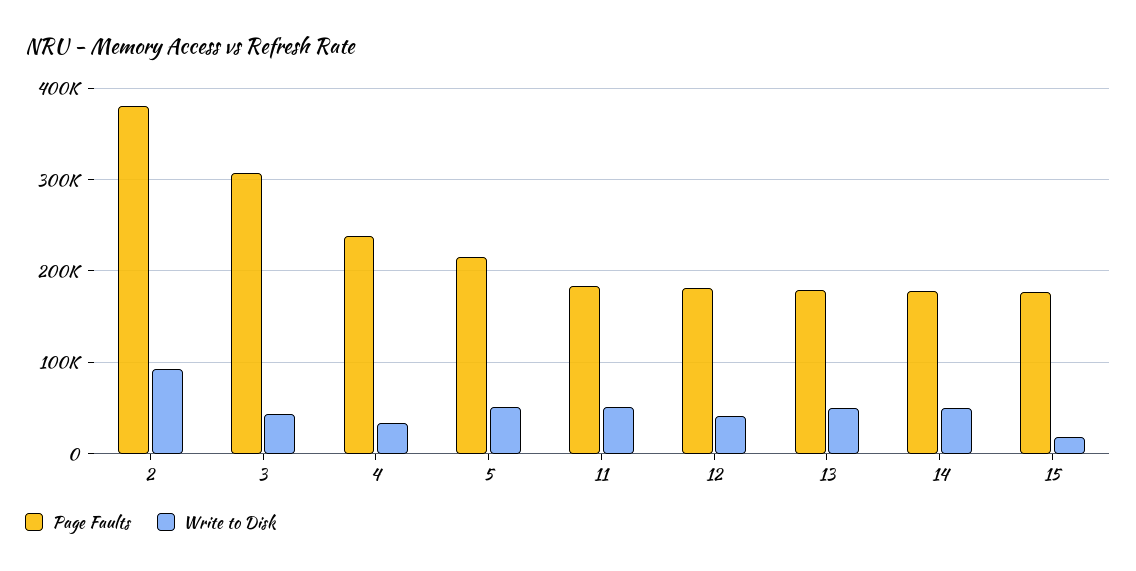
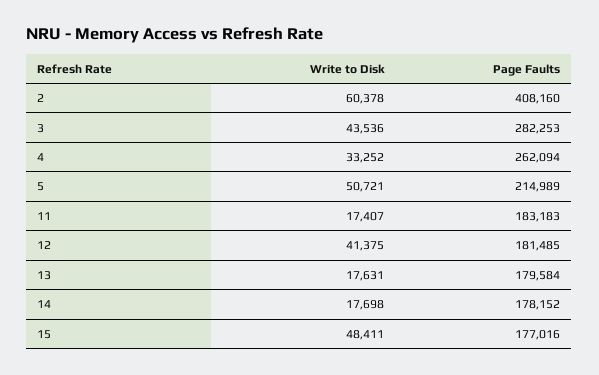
Page Faults, 2: 380000 -> 408160
Write to Disk, 2: 90000 -> 60378
Page Faults, 3: 310000 -> 282253
Page Faults, 4: 240000 -> 262094
Write to Disk, 11: 50000 -> 17407
Write to Disk, 13: 50000 -> 17631
Write to Disk, 14: 50000 -> 17698
Write to Disk, 15: 20000 -> 48411

